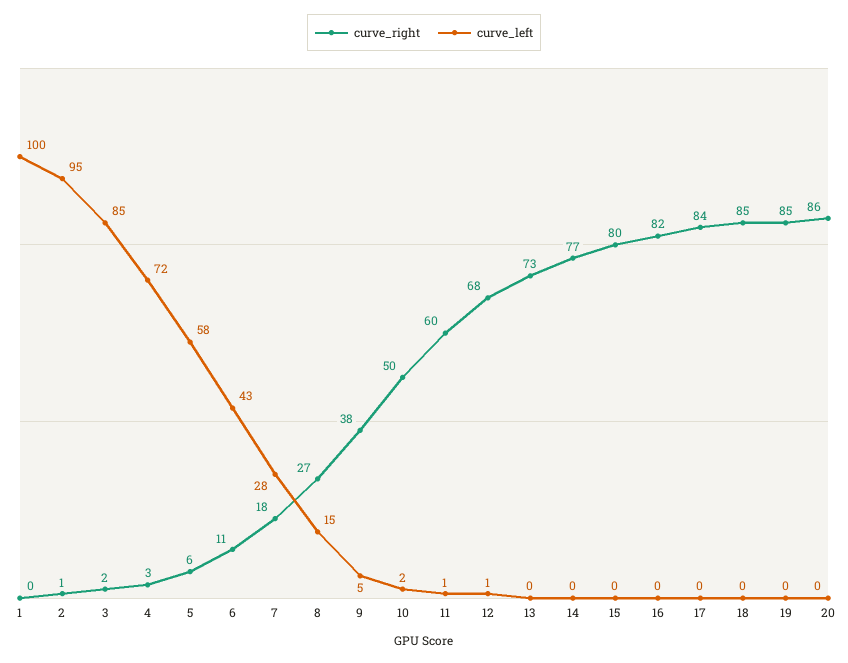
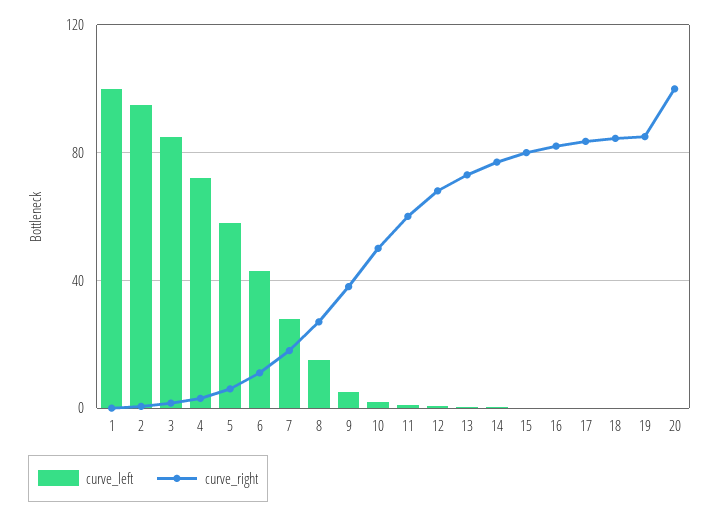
curve_right, 20: 86 -> 100

